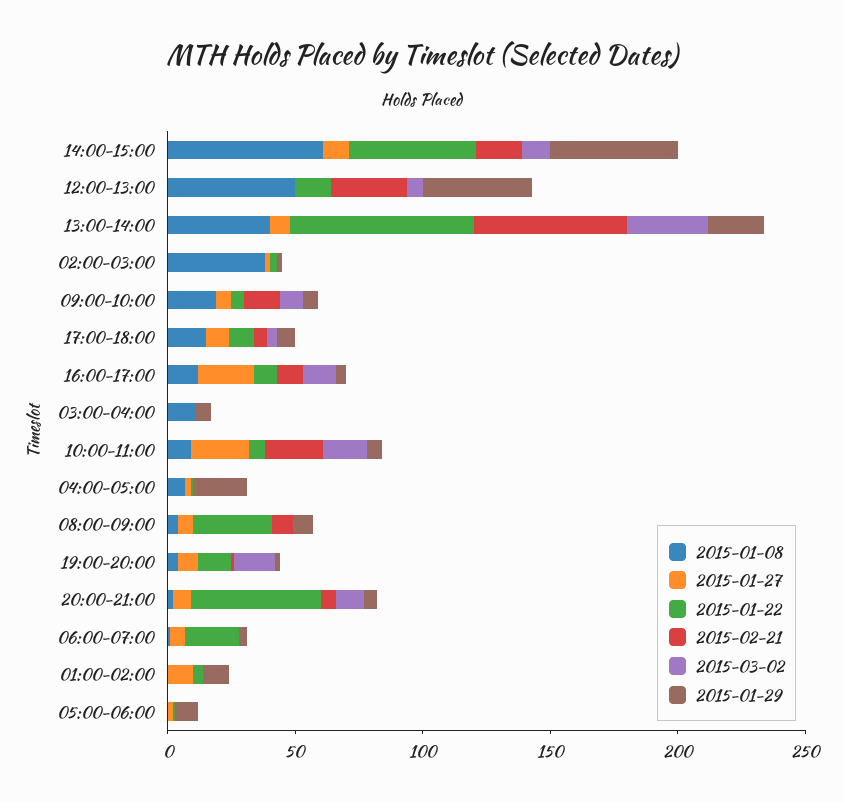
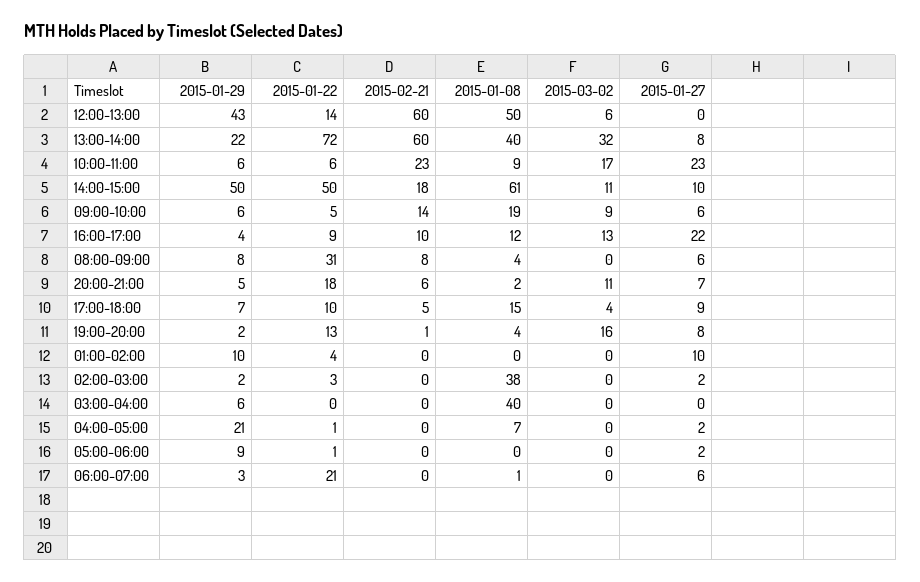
2015-02-21, 12:00-13:00: 30 -> 60
2015-01-08, 03:00-04:00: 10 -> 40
2015-01-22, 20:00-21:00: 50 -> 18

